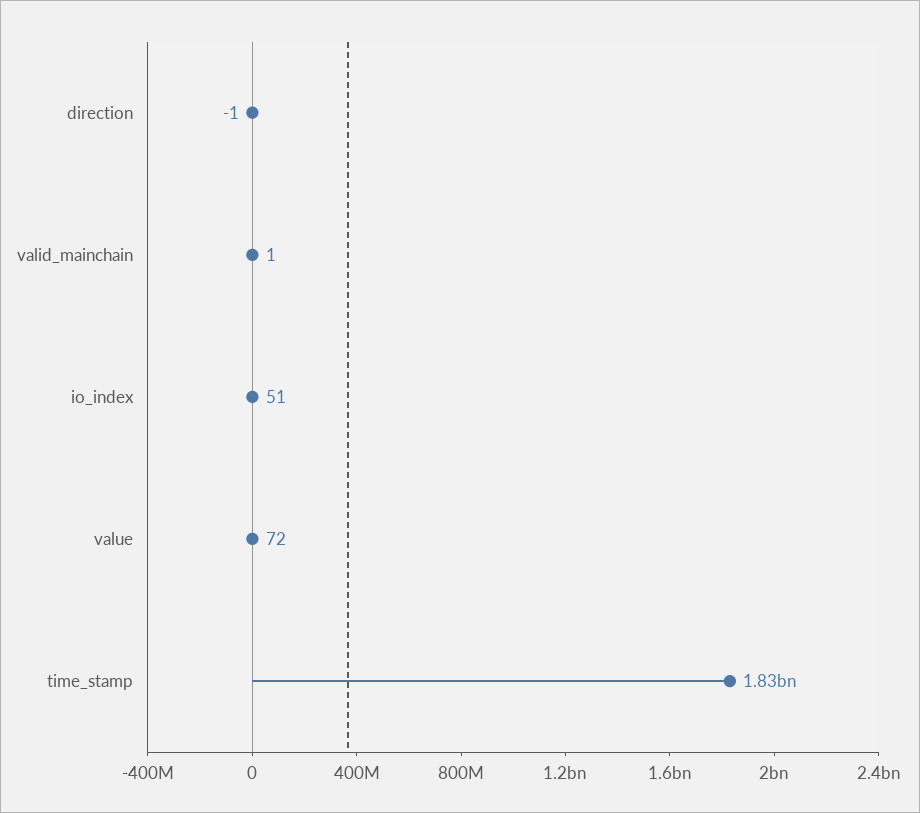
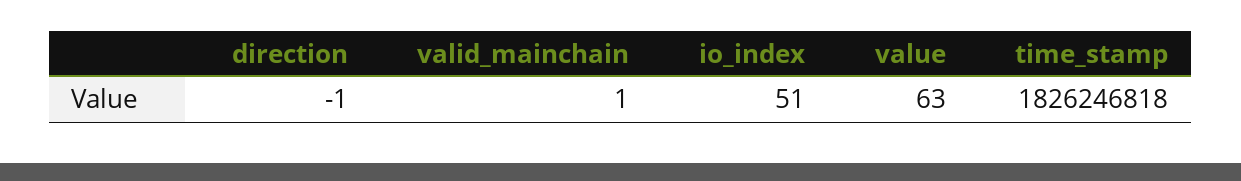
value: 72 -> 63

